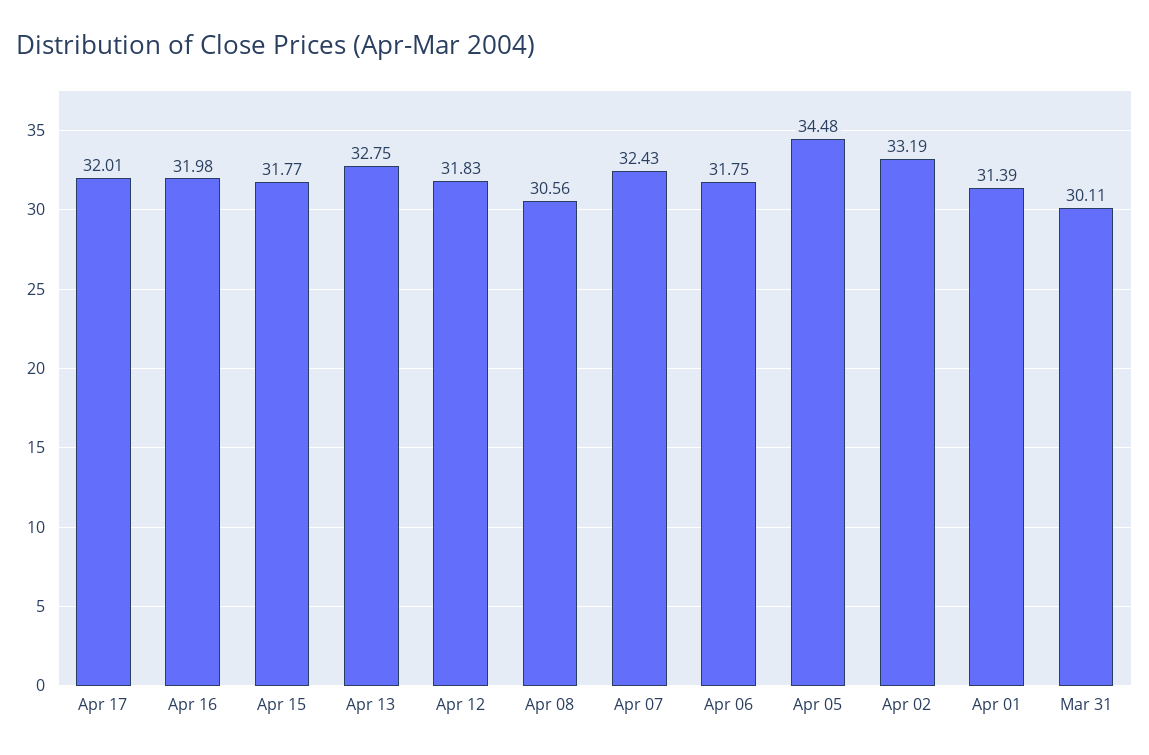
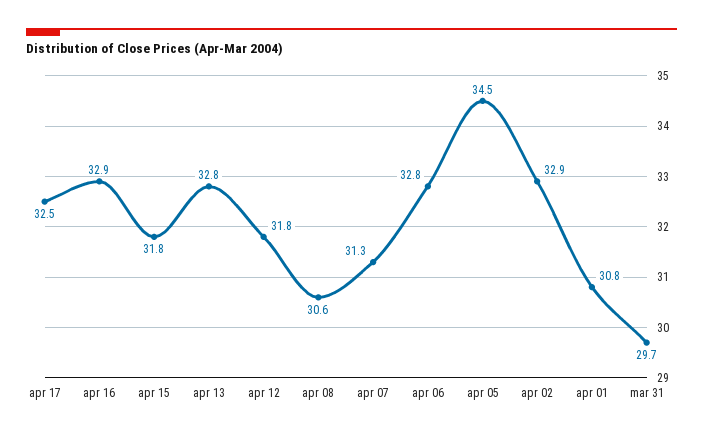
Apr 17: 32.01 -> 32.5
Apr 16: 31.98 -> 32.9
Apr 07: 32.43 -> 31.3
Apr 06: 31.75 -> 32.8
Apr 02: 33.19 -> 32.9
Apr 01: 31.39 -> 30.8
Mar 31: 30.11 -> 29.7

